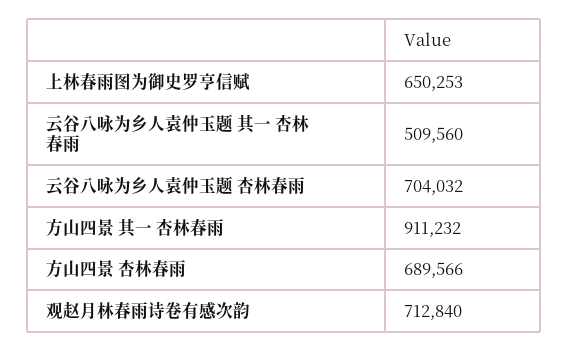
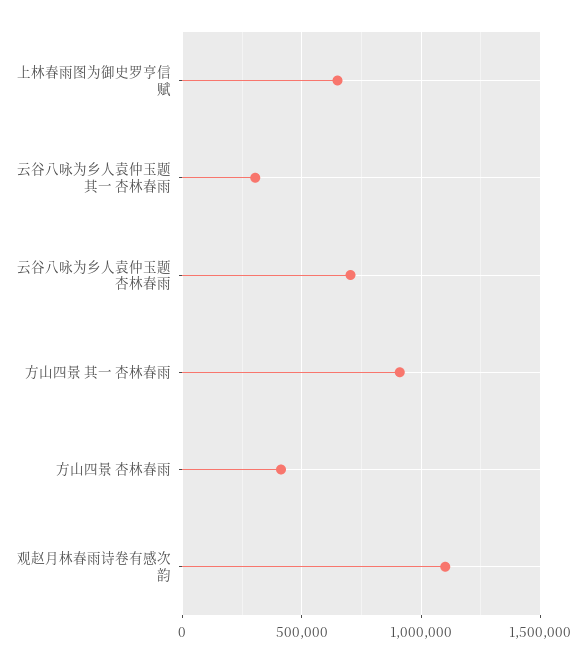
云谷八咏为乡人袁仲玉题 其一 杏林春雨: 509560 -> 300000
方山四景 杏林春雨: 689566 -> 400000
观赵月林春雨诗卷有感次韵: 712840 -> 1100000

